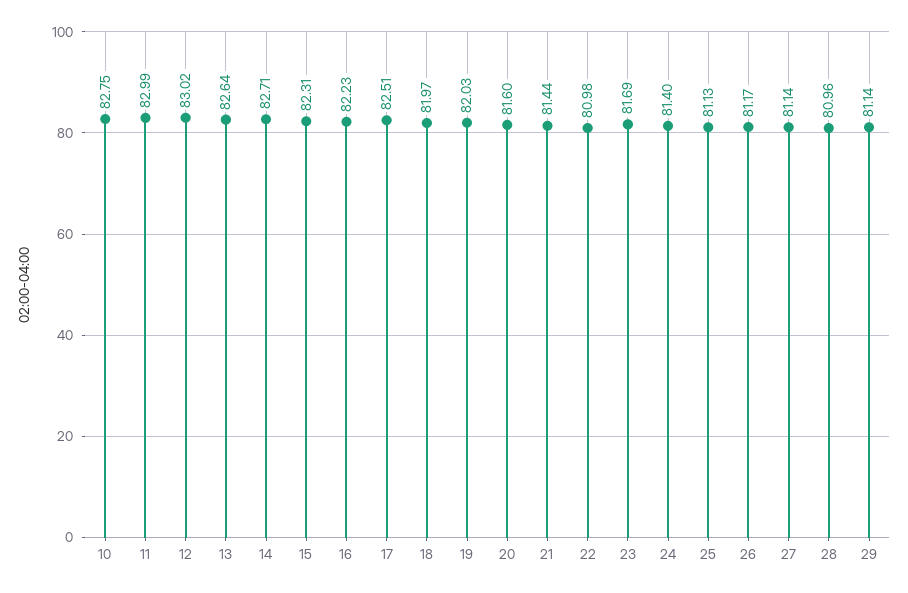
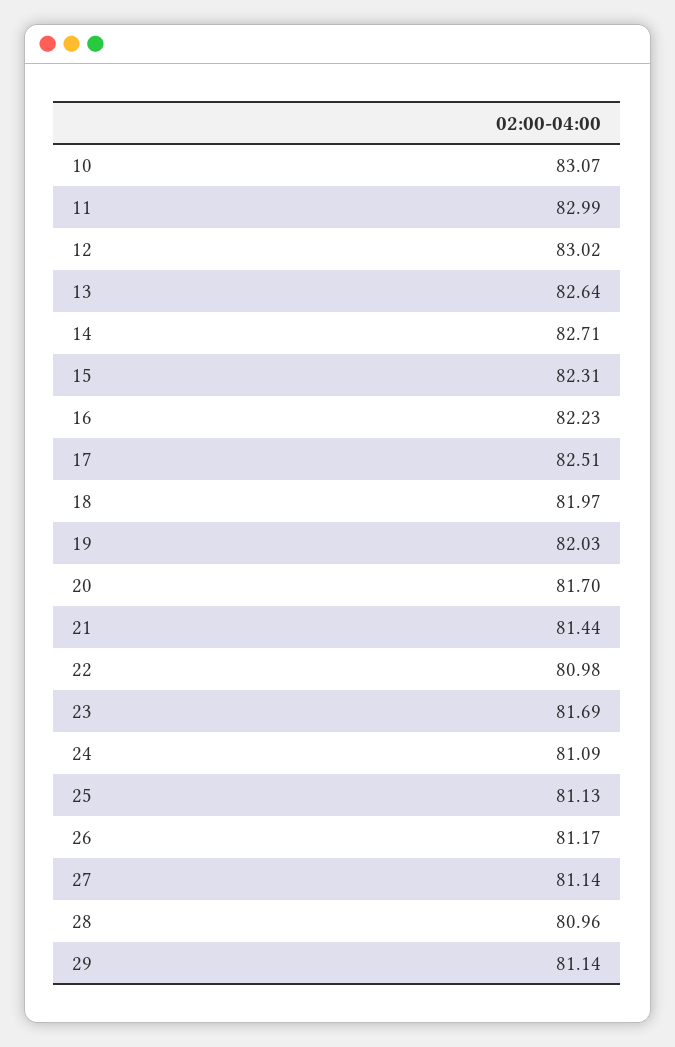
10: 82.75 -> 83.07
20: 81.6 -> 81.7
24: 81.4 -> 81.09

